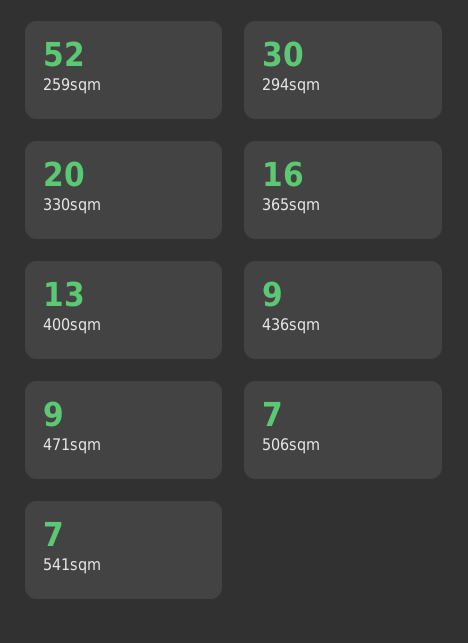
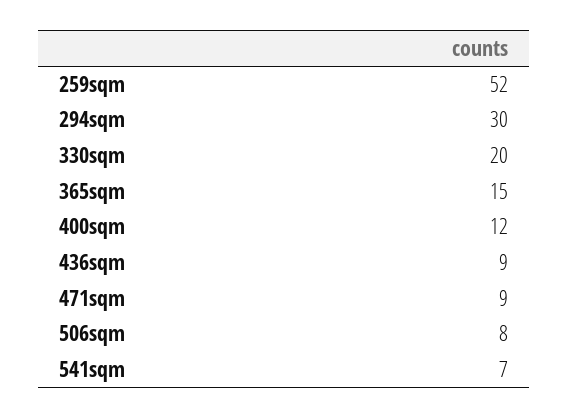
365sqm: 16 -> 15
400sqm: 13 -> 12
506sqm: 7 -> 8

